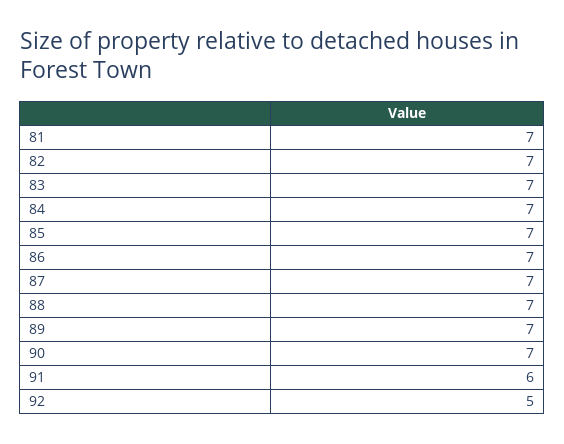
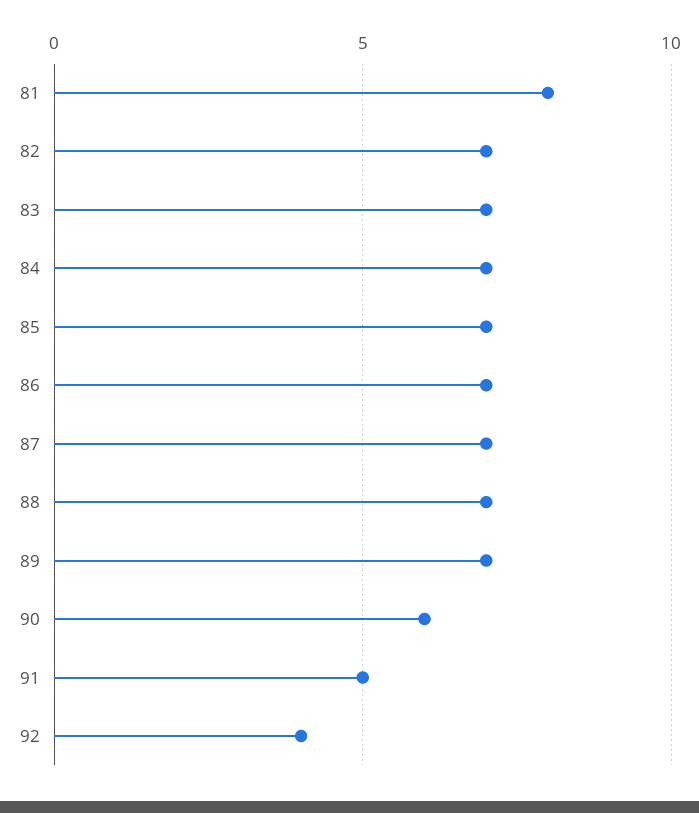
81: 7 -> 8
90: 7 -> 6
91: 6 -> 5
92: 5 -> 4

